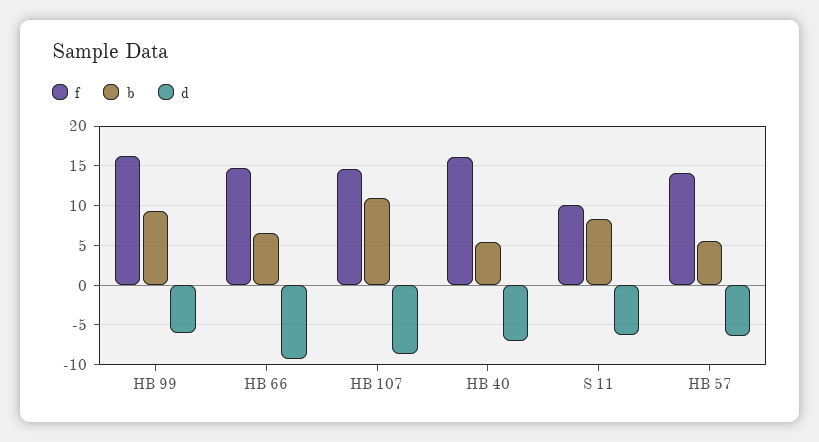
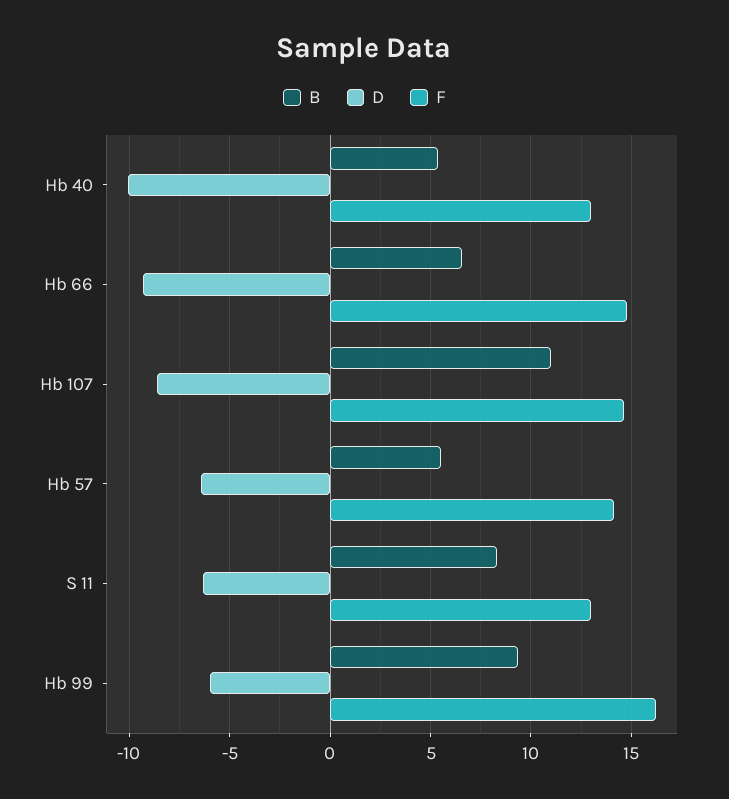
f, HB 40: 16 -> 13
d, HB 40: -7 -> -10
f, S 11: 10 -> 13

